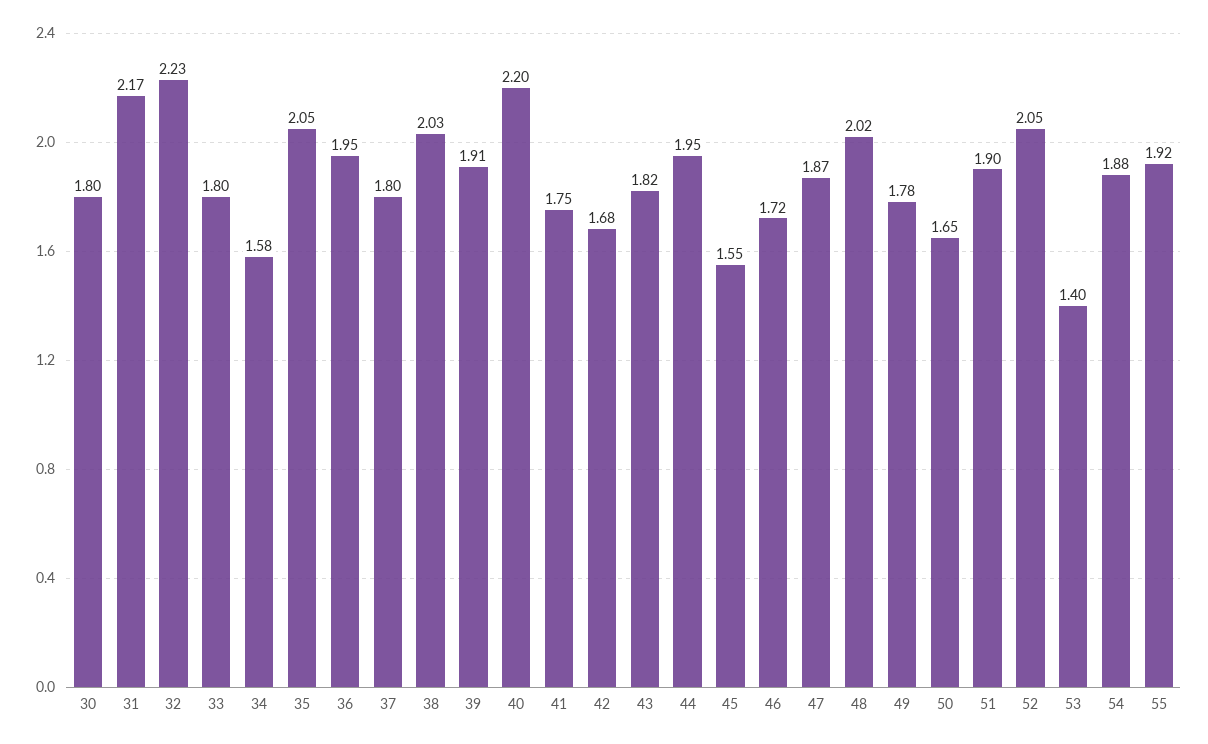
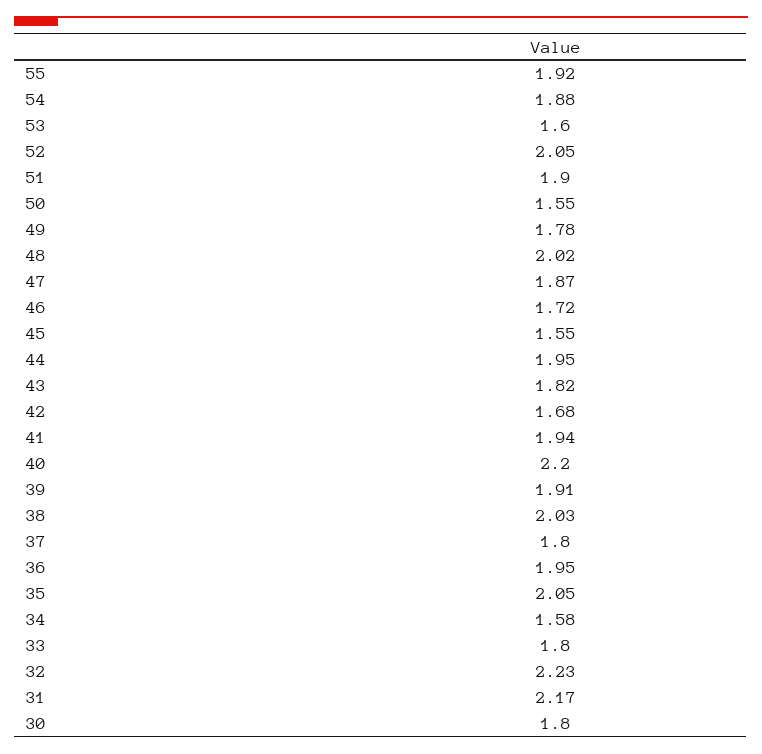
41: 1.75 -> 1.94
50: 1.65 -> 1.55
53: 1.4 -> 1.6

